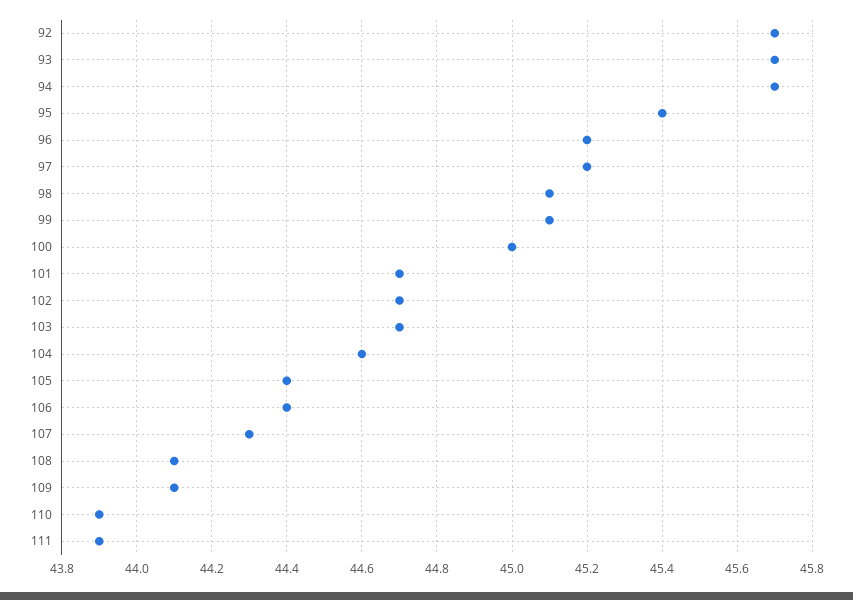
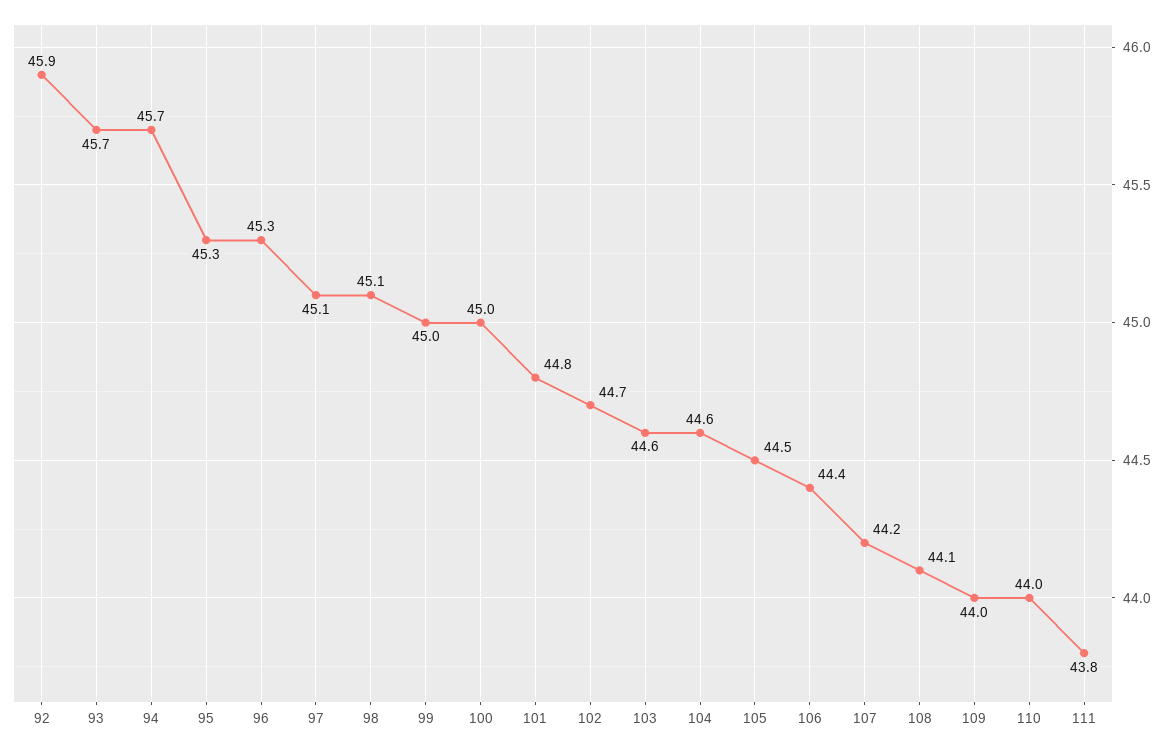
92: 45.7 -> 45.9
95: 45.4 -> 45.3
96: 45.2 -> 45.3
97: 45.2 -> 45.1
99: 45.1 -> 45
101: 44.7 -> 44.8
103: 44.7 -> 44.6
105: 44.4 -> 44.5
107: 44.3 -> 44.2
109: 44.1 -> 44
110: 43.9 -> 44
111: 43.9 -> 43.8

